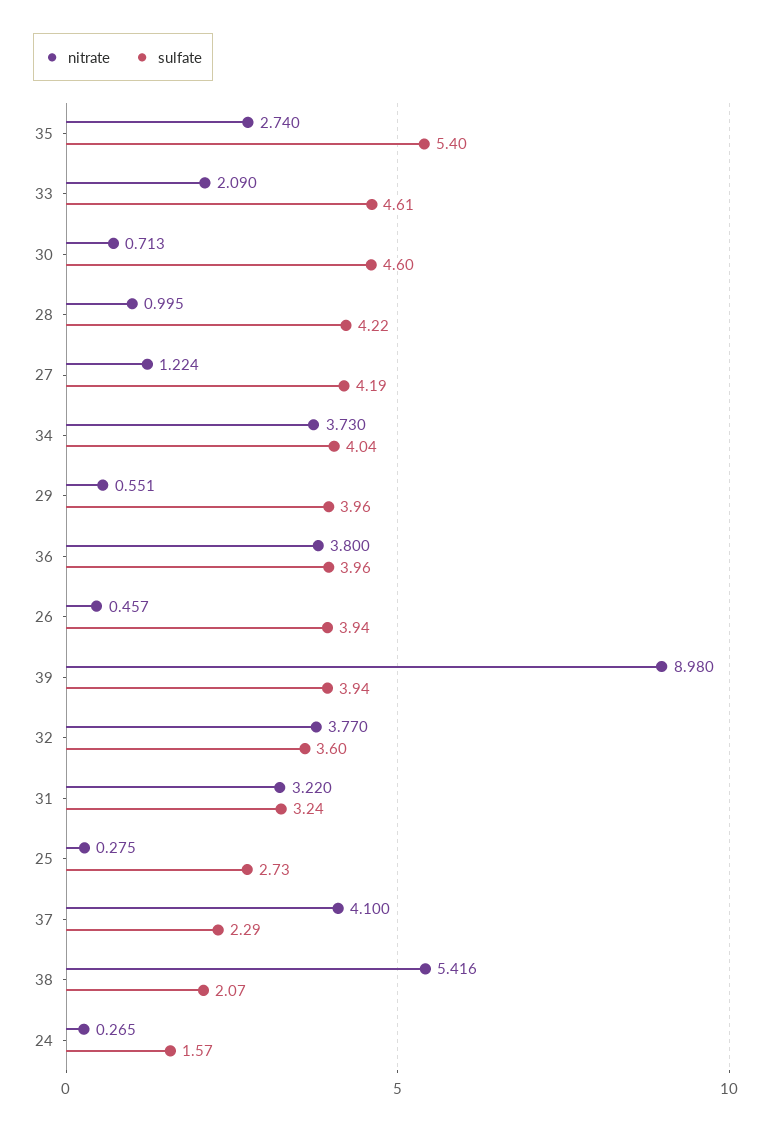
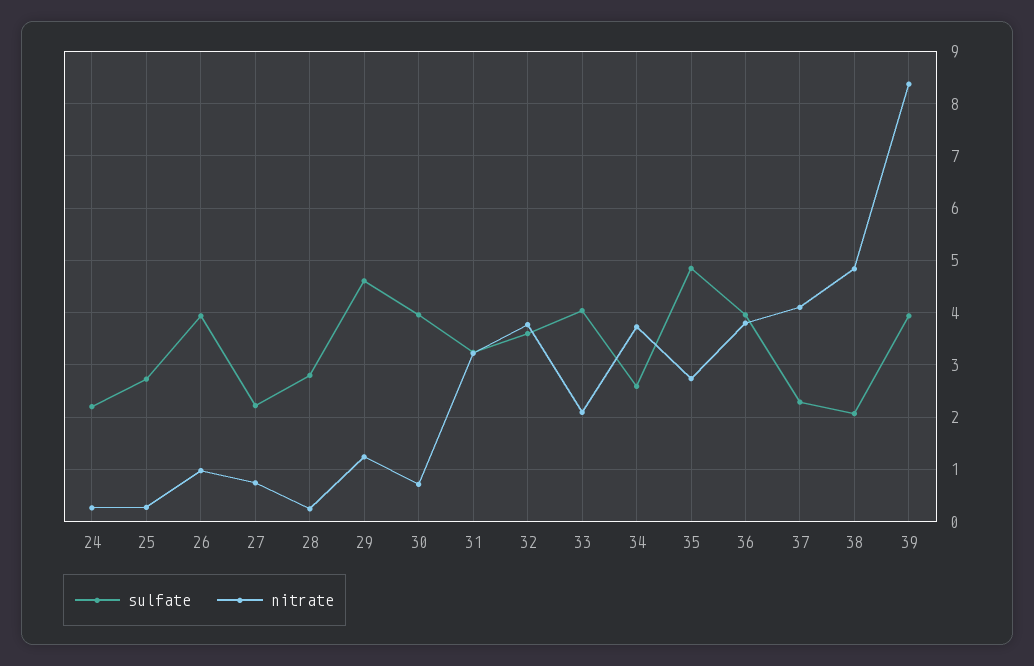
sulfate, 35: 5.4 -> 4.8
sulfate, 33: 4.61 -> 4
sulfate, 30: 4.6 -> 4
nitrate, 28: 0.995 -> 0.2
sulfate, 28: 4.22 -> 2.8
nitrate, 27: 1.224 -> 0.8
sulfate, 27: 4.19 -> 2.2
sulfate, 34: 4.04 -> 2.6
nitrate, 29: 0.551 -> 1.2
sulfate, 29: 3.96 -> 4.6
nitrate, 26: 0.457 -> 1
nitrate, 39: 8.98 -> 8.4
nitrate, 38: 5.416 -> 4.8
sulfate, 24: 1.57 -> 2.2

